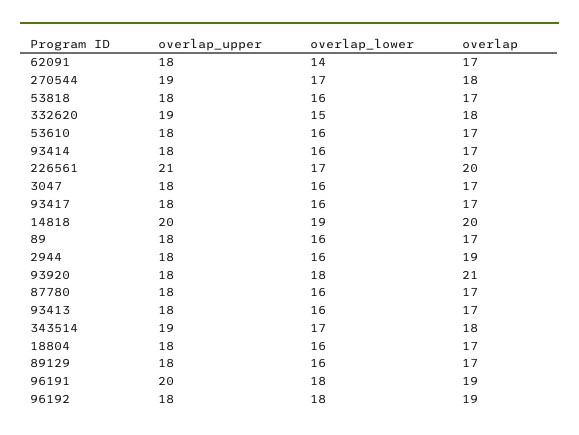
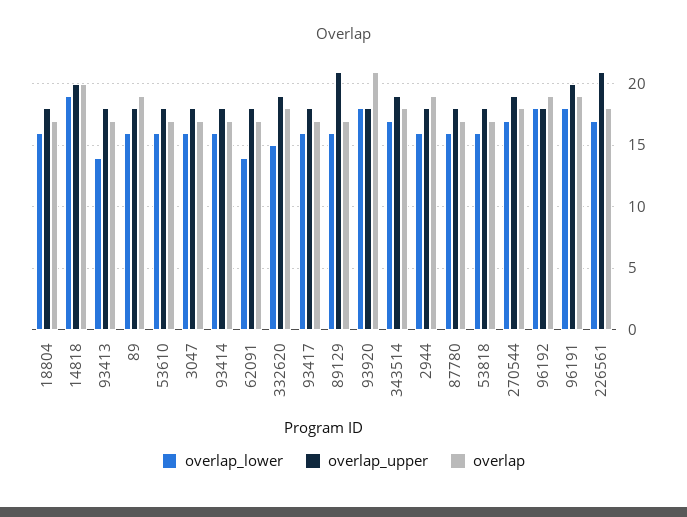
overlap, 226561: 20 -> 18
overlap, 89: 17 -> 19
overlap_lower, 93413: 16 -> 14
overlap_upper, 89129: 18 -> 21

